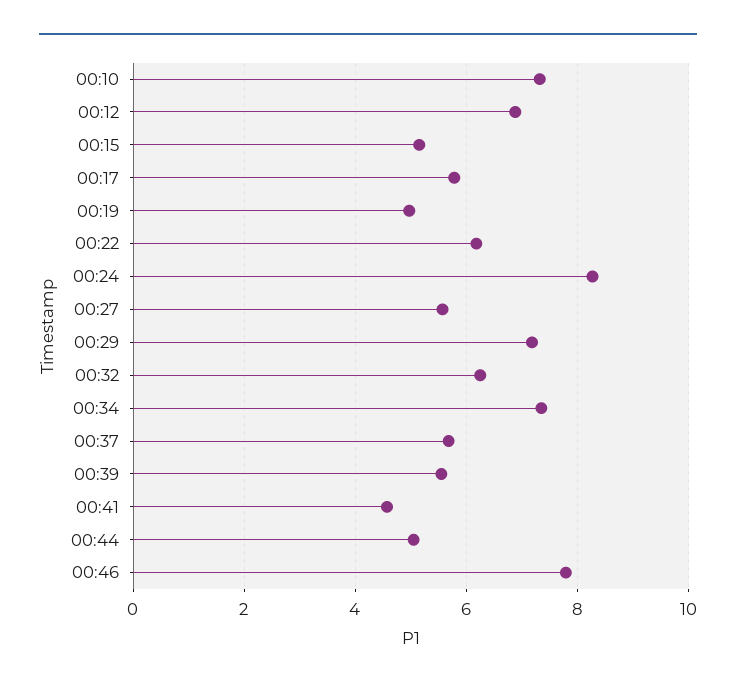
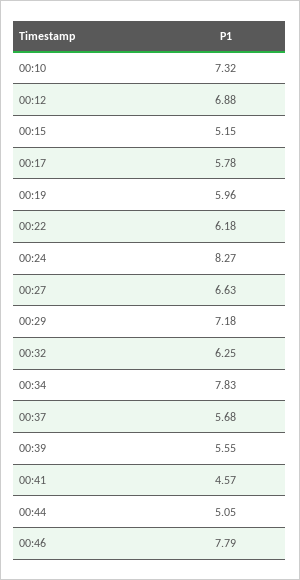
00:19: 5 -> 5.96
00:27: 5.6 -> 6.63
00:34: 7.4 -> 7.83

